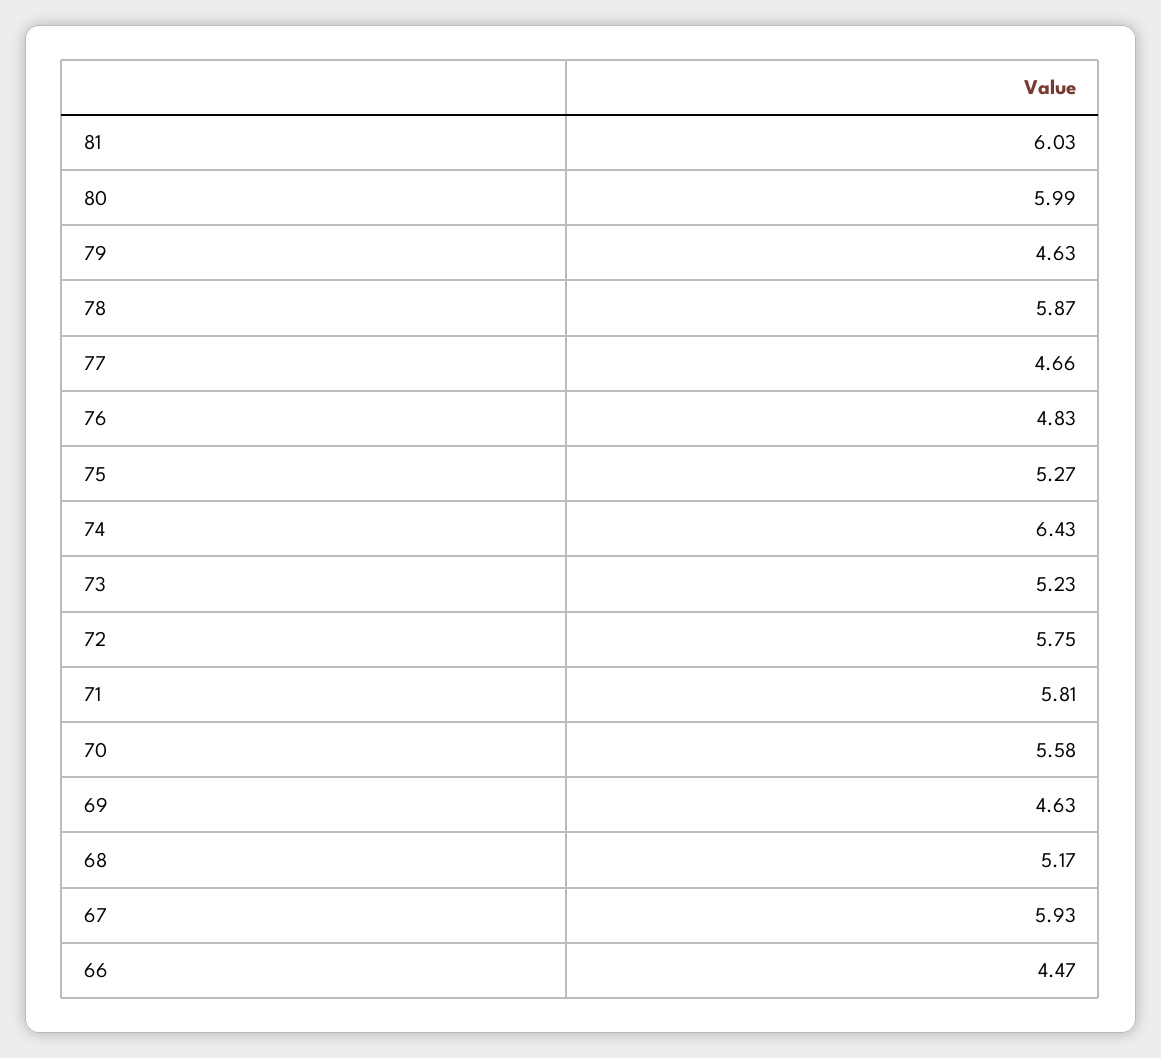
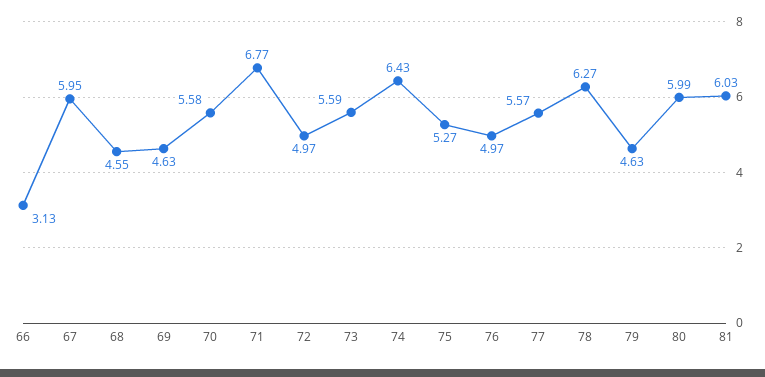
78: 5.87 -> 6.27
77: 4.66 -> 5.57
76: 4.83 -> 4.97
73: 5.23 -> 5.59
72: 5.75 -> 4.97
71: 5.81 -> 6.77
68: 5.17 -> 4.55
67: 5.93 -> 5.95
66: 4.47 -> 3.13

